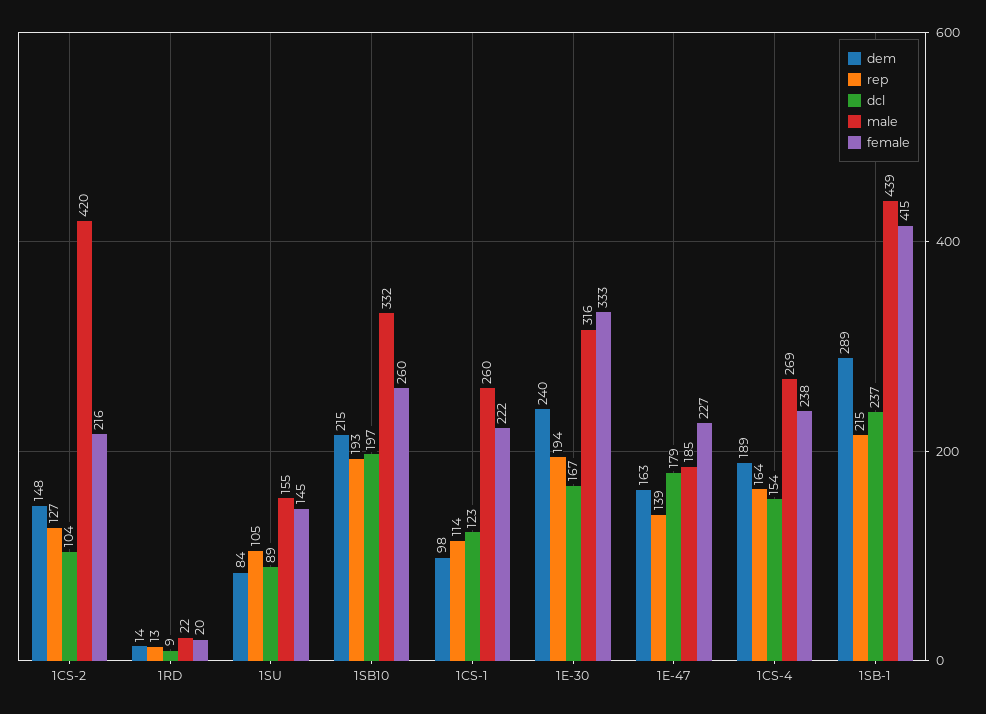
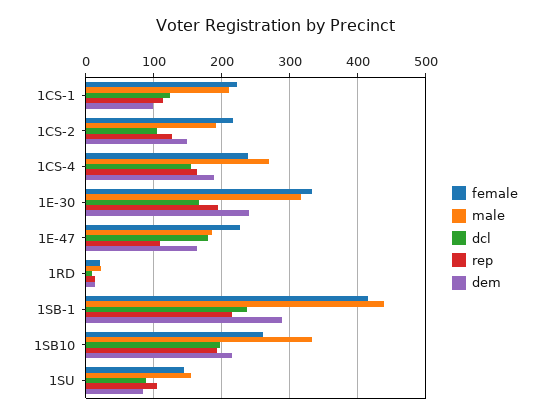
male, 1CS-2: 420 -> 190
male, 1CS-1: 260 -> 210
rep, 1E-47: 139 -> 110

